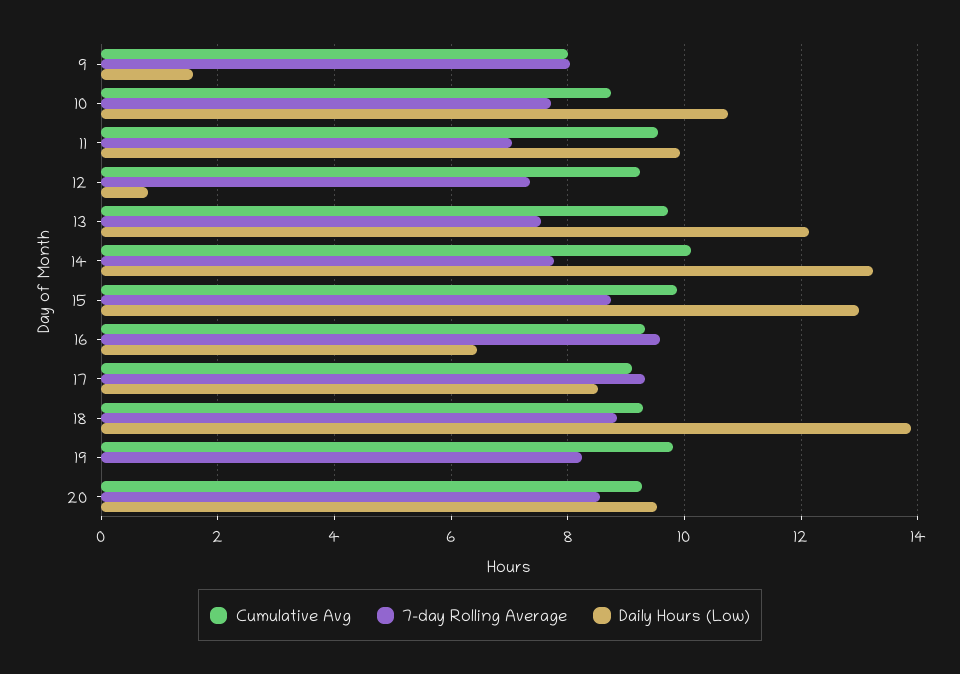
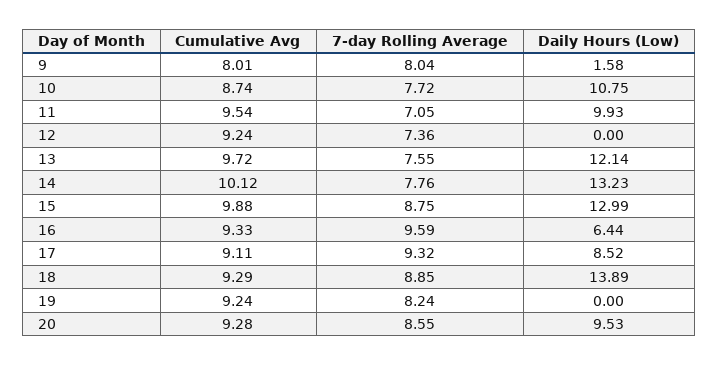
Daily Hours (Low), 12: 0.8 -> 0
Cumulative Avg, 19: 9.8 -> 9.24

